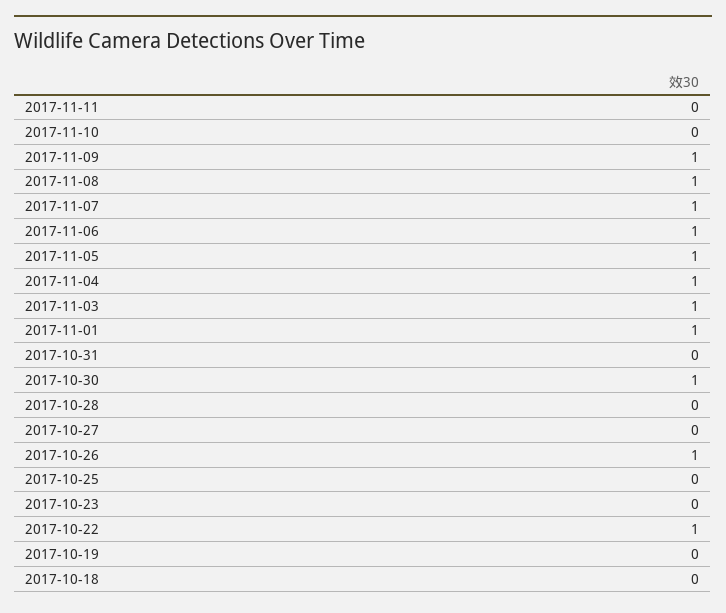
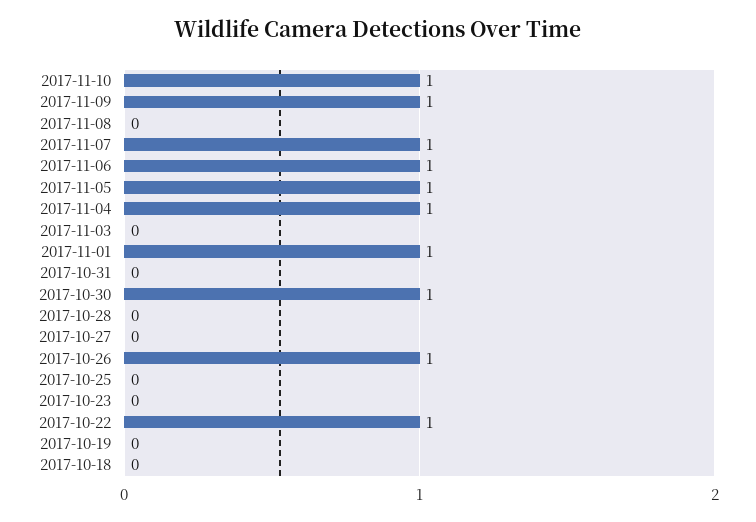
2017-11-11: 0 -> none
2017-11-10: 0 -> 1
2017-11-08: 1 -> 0
2017-11-03: 1 -> 0

